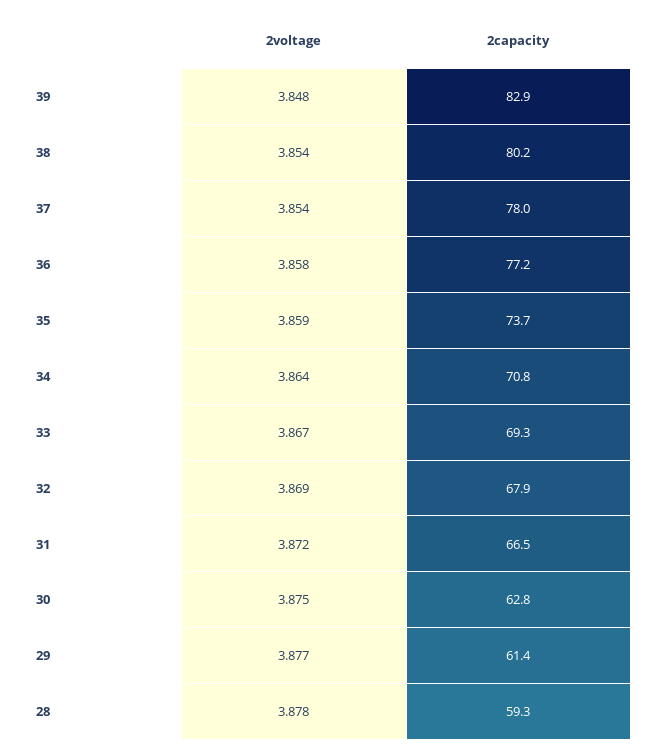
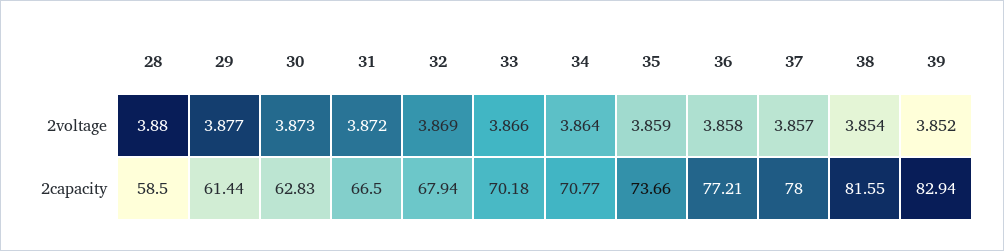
2voltage, 39: 3.848 -> 3.852
2capacity, 38: 80.2 -> 81.55
2voltage, 37: 3.854 -> 3.857
2voltage, 33: 3.867 -> 3.866
2capacity, 33: 69.3 -> 70.18
2voltage, 30: 3.875 -> 3.873
2voltage, 28: 3.878 -> 3.88
2capacity, 28: 59.3 -> 58.5

